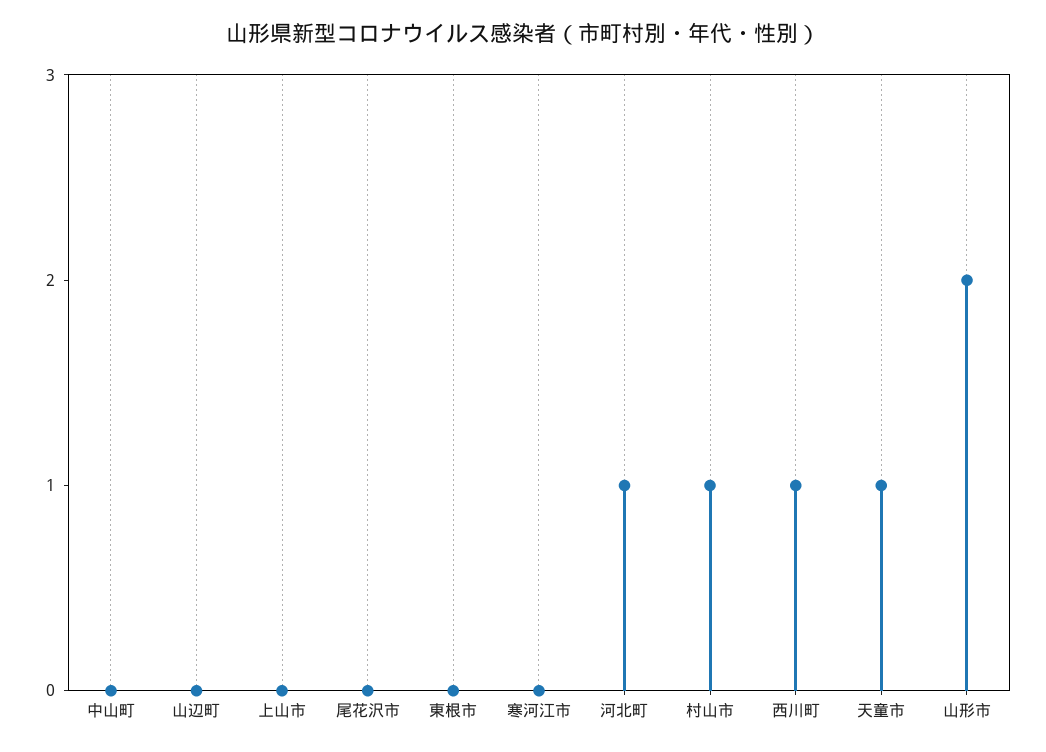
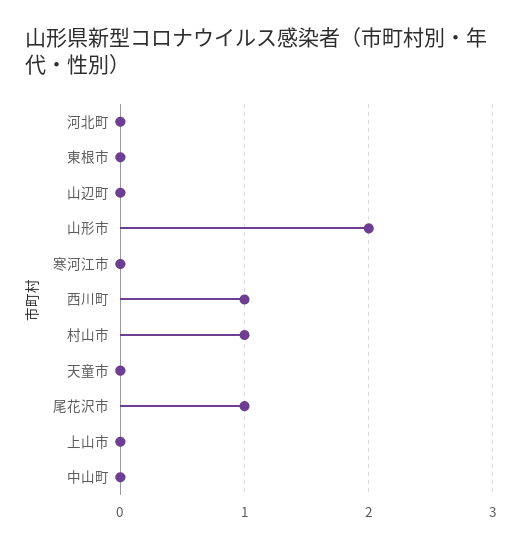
尾花沢市: 0 -> 1
河北町: 1 -> 0
天童市: 1 -> 0

